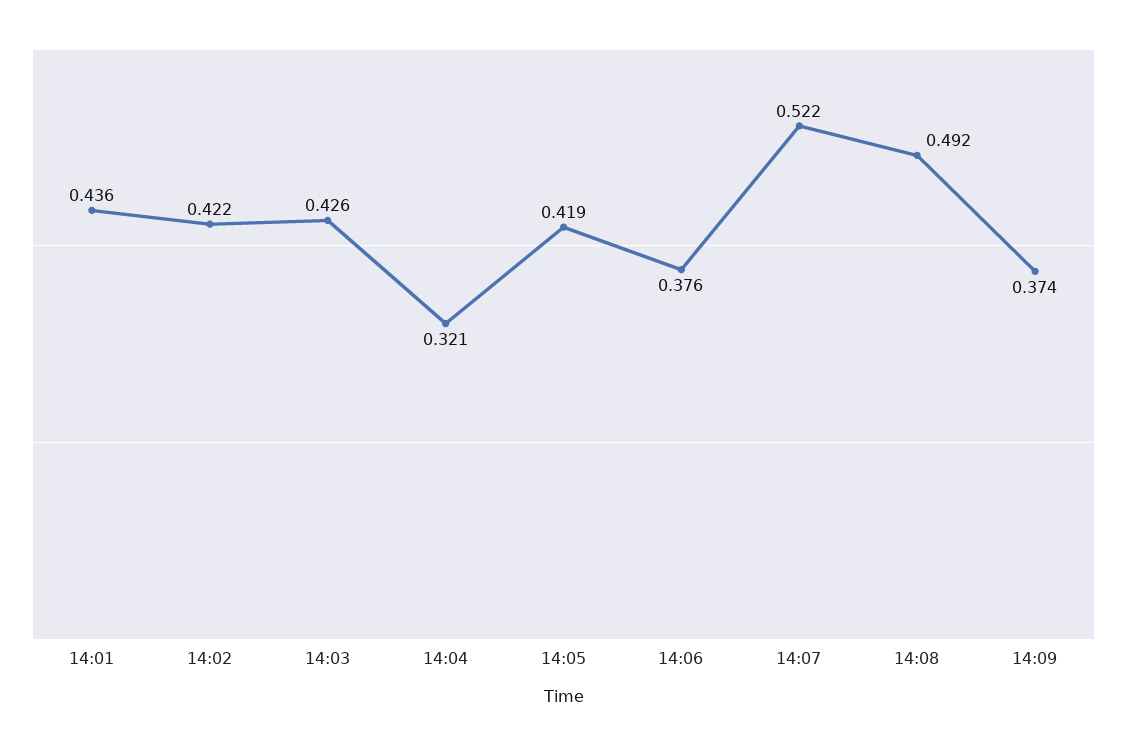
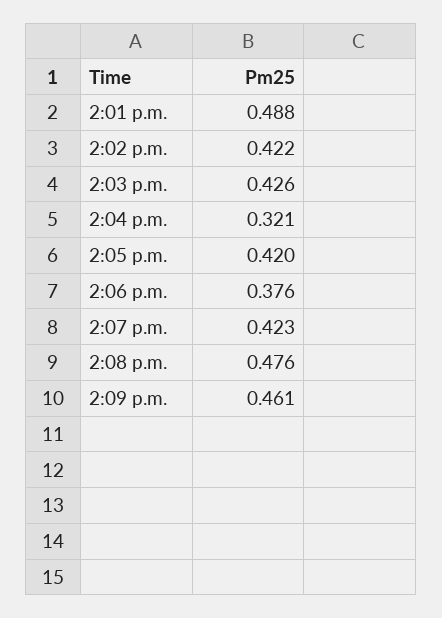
14:01: 0.436 -> 0.488
14:05: 0.419 -> 0.42
14:07: 0.522 -> 0.423
14:08: 0.492 -> 0.476
14:09: 0.374 -> 0.461

